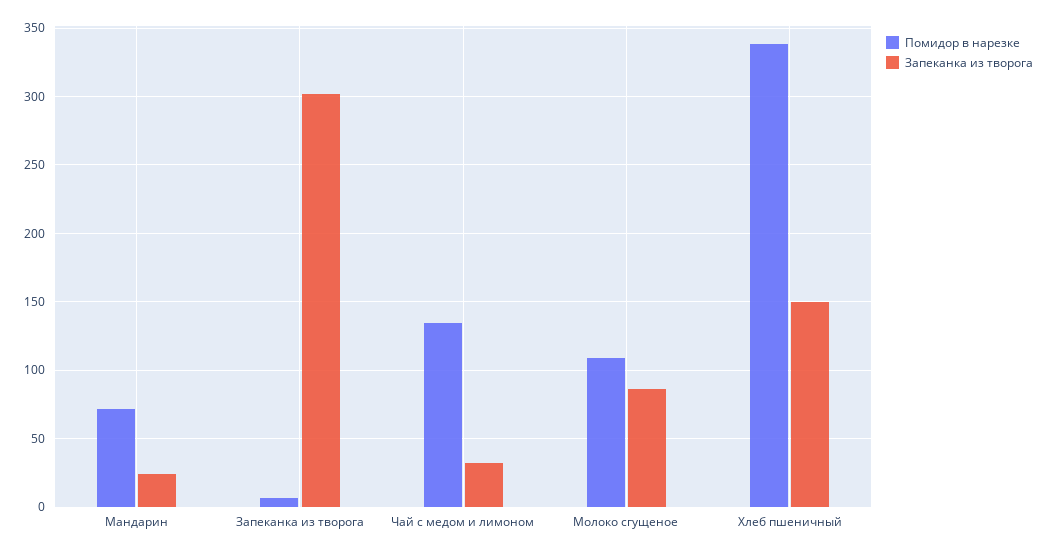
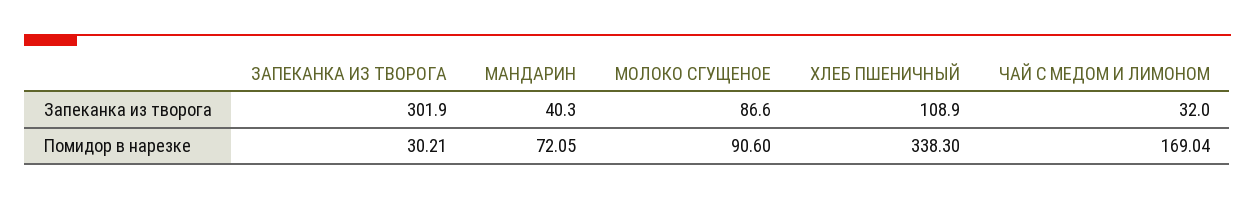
Запеканка из творога, Мандарин: 25 -> 40.3
Помидор в нарезке, Запеканка из творога: 5 -> 30.21
Помидор в нарезке, Чай с медом и лимоном: 135 -> 169.04
Помидор в нарезке, Молоко сгущеное: 110 -> 90.6
Запеканка из творога, Хлеб пшеничный: 150 -> 108.9

